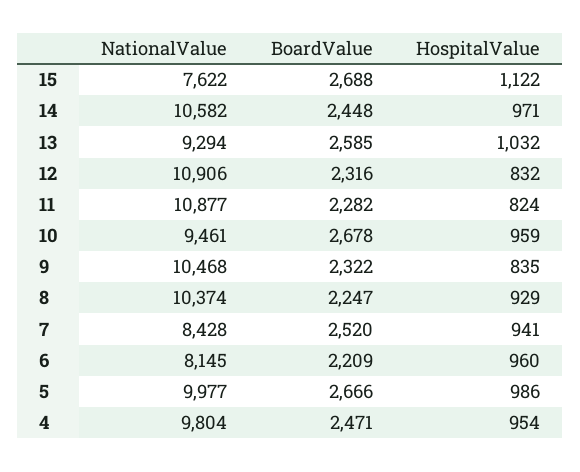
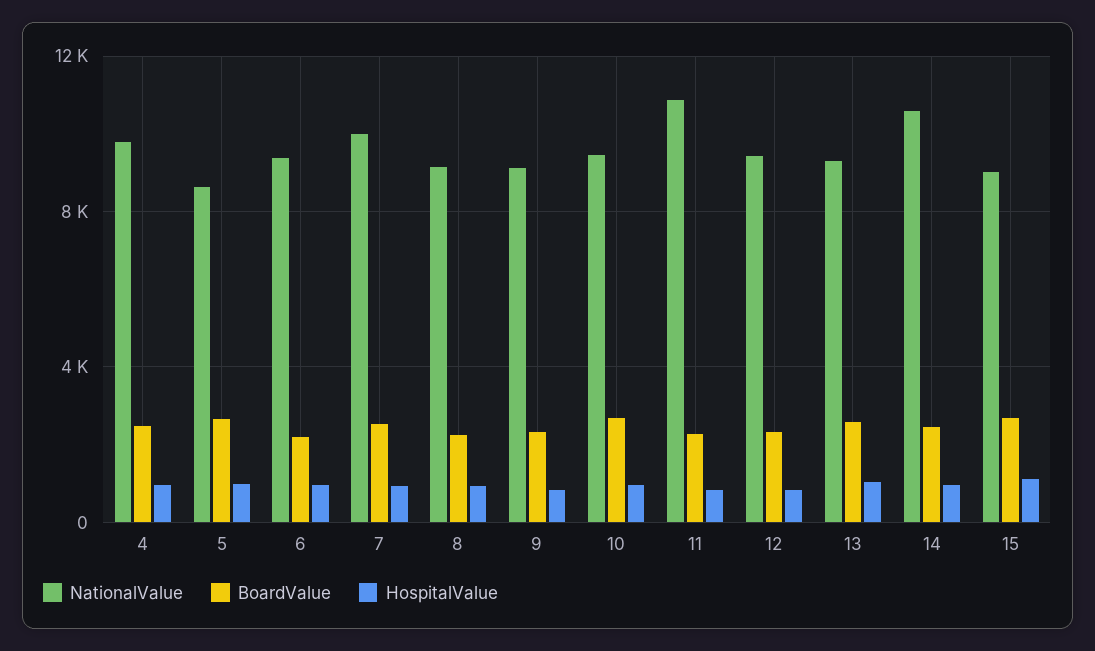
NationalValue, 15: 7622 -> 9000
NationalValue, 12: 10906 -> 9500
NationalValue, 9: 10468 -> 9000
NationalValue, 8: 10374 -> 9000
NationalValue, 7: 8428 -> 10000
NationalValue, 6: 8145 -> 9500
NationalValue, 5: 9977 -> 8500

